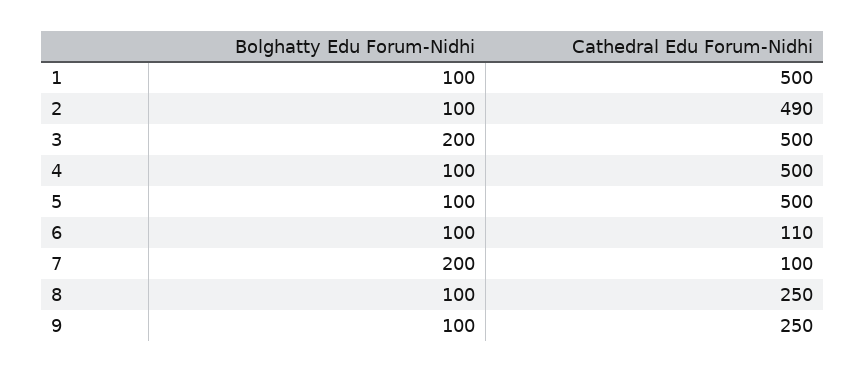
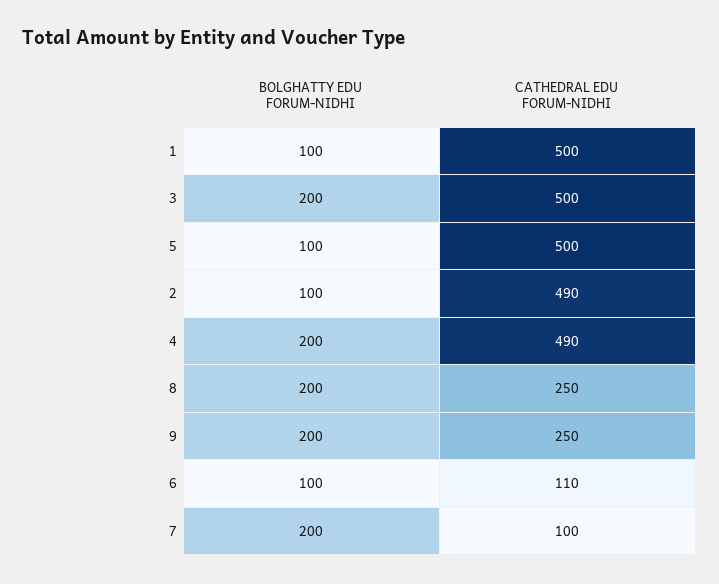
Bolghatty Edu Forum-Nidhi, 4: 100 -> 200
Cathedral Edu Forum-Nidhi, 4: 500 -> 490
Bolghatty Edu Forum-Nidhi, 8: 100 -> 200
Bolghatty Edu Forum-Nidhi, 9: 100 -> 200

